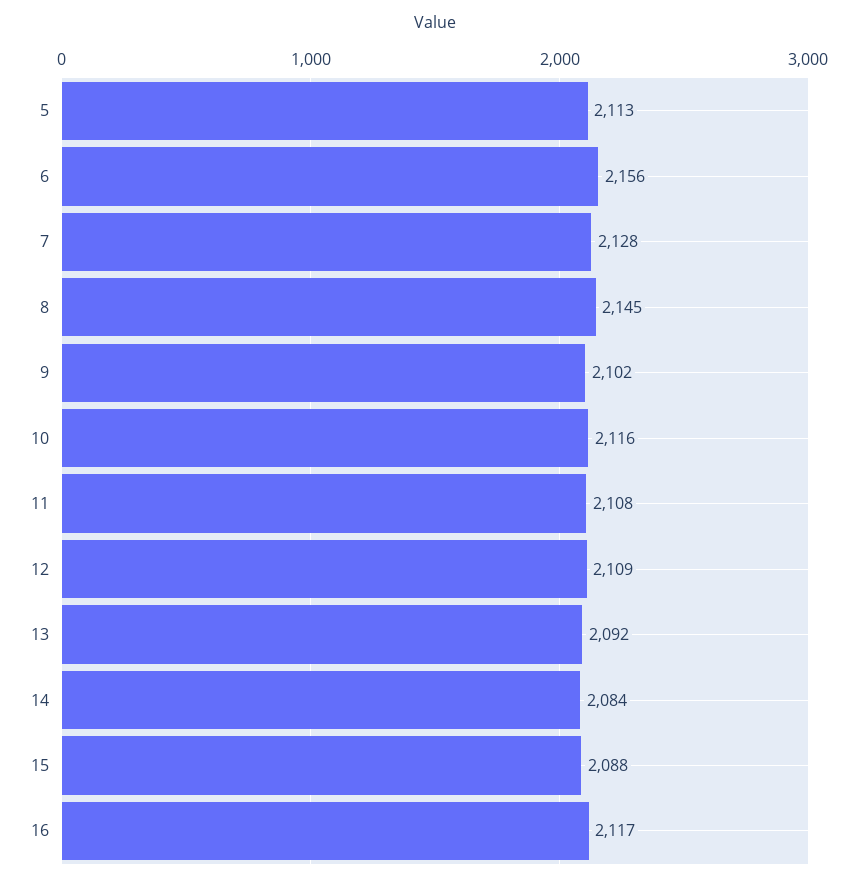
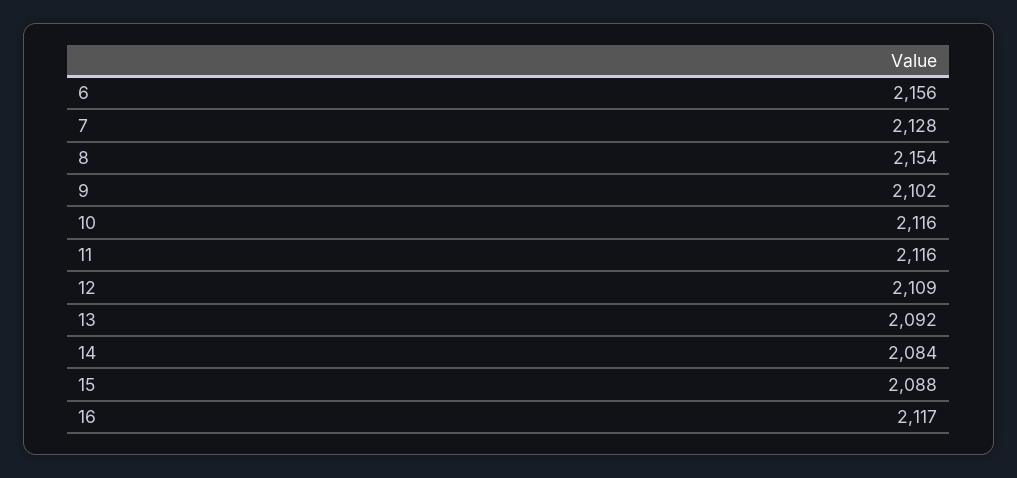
5: 2113 -> none
8: 2145 -> 2154
11: 2108 -> 2116

